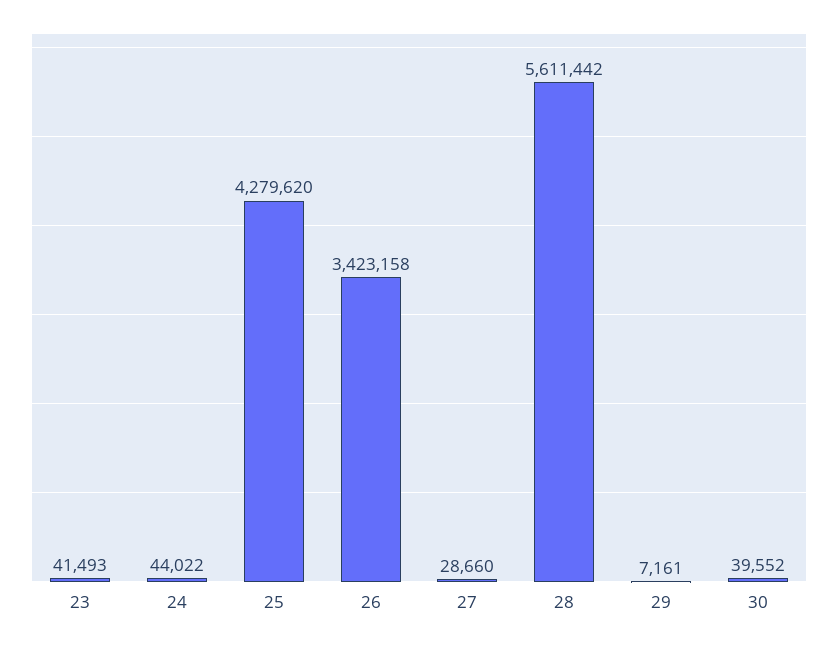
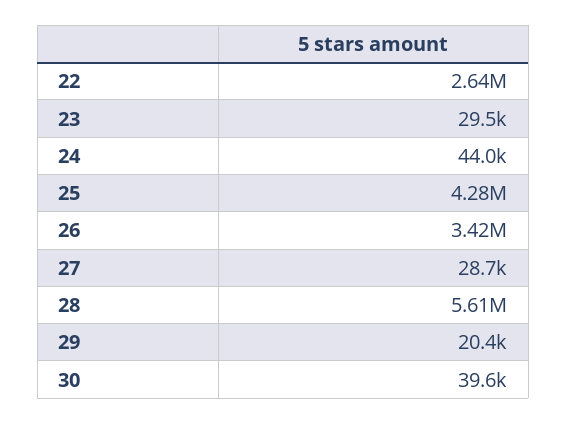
23: 41493 -> 29500
29: 7161 -> 20400
22: none -> 2640000

